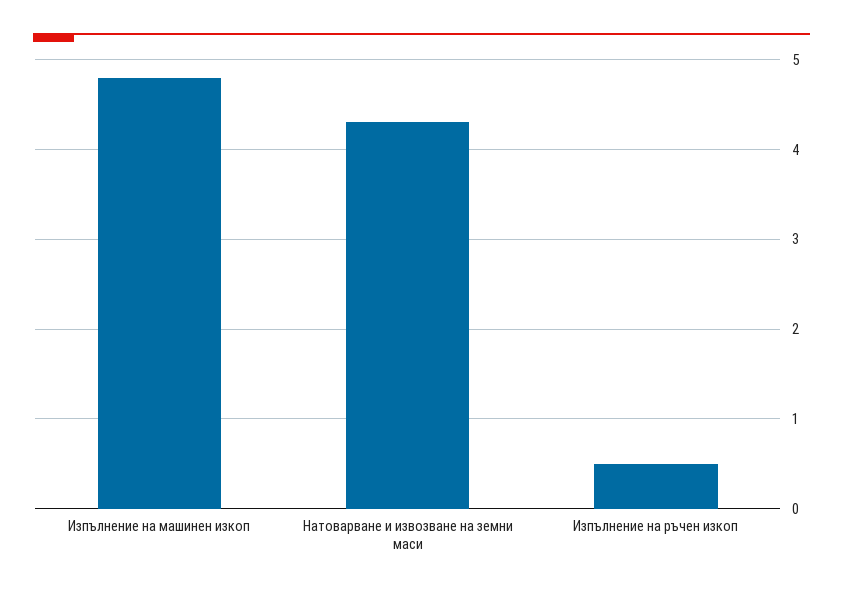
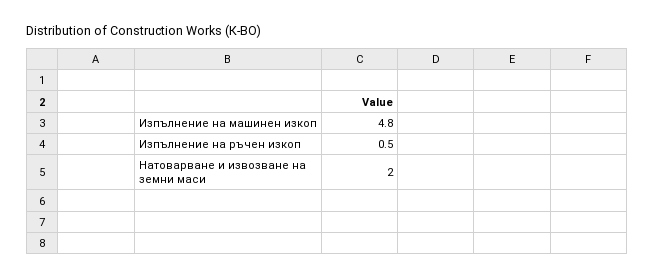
Натоварване и извозване на земни маси: 4.3 -> 2

